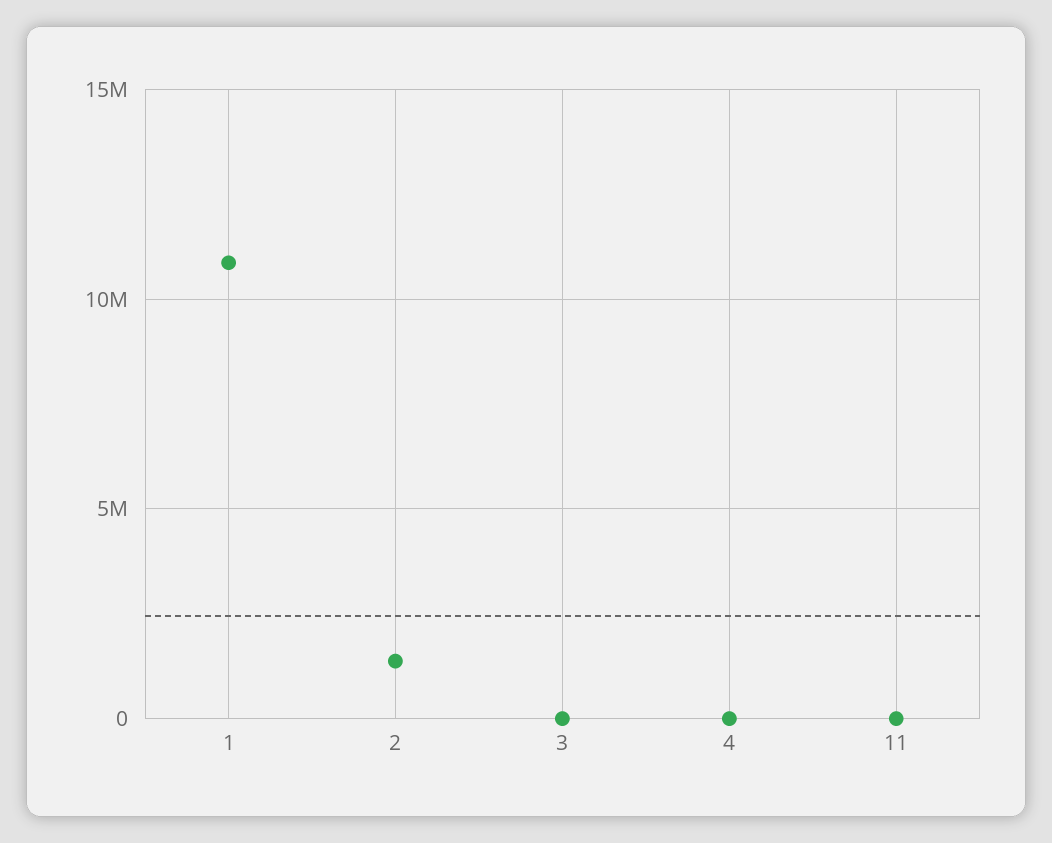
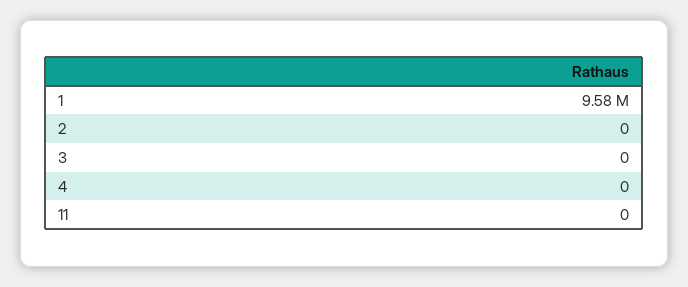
1: 11000000 -> 9580000
2: 1500000 -> 0

